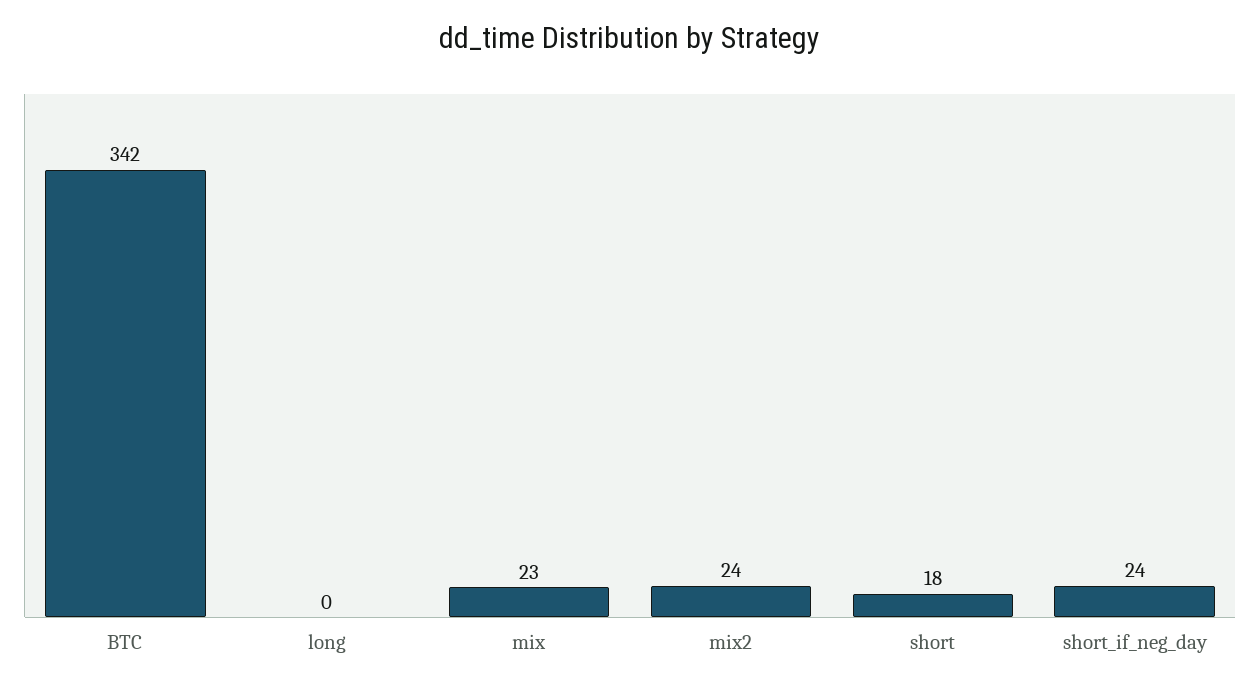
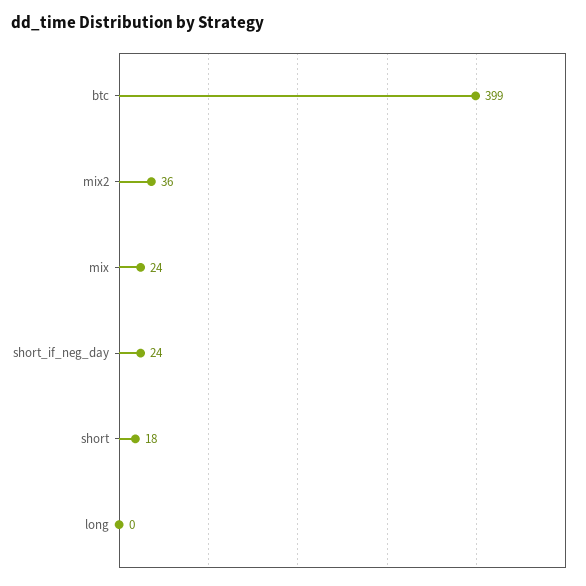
BTC: 342 -> 399
mix: 23 -> 24
mix2: 24 -> 36

